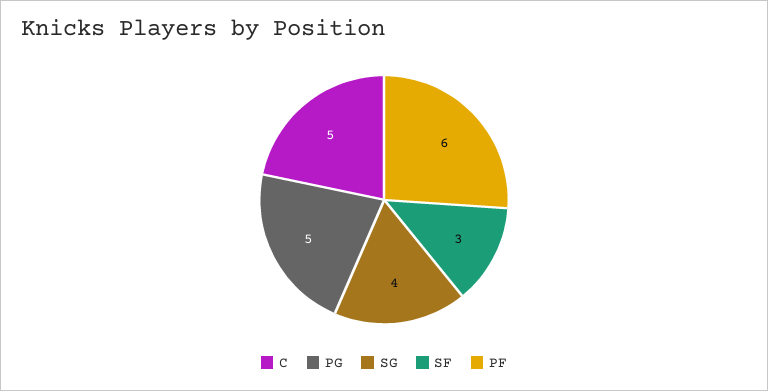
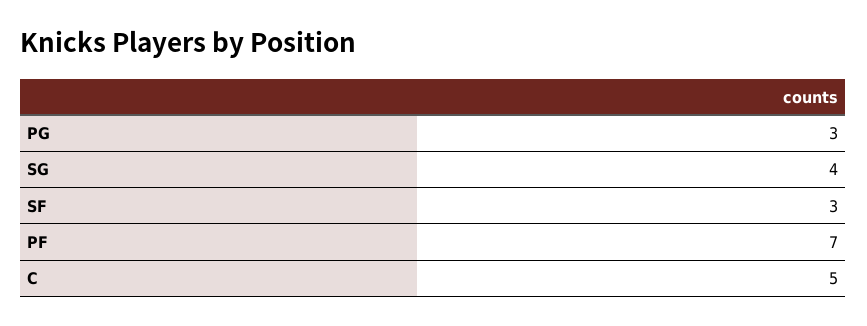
PG: 5 -> 3
PF: 6 -> 7

